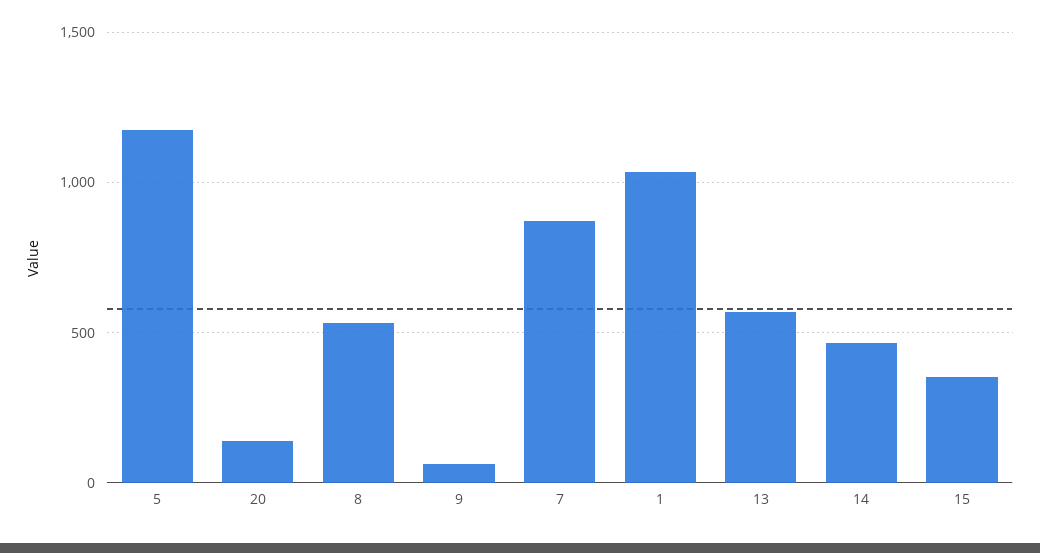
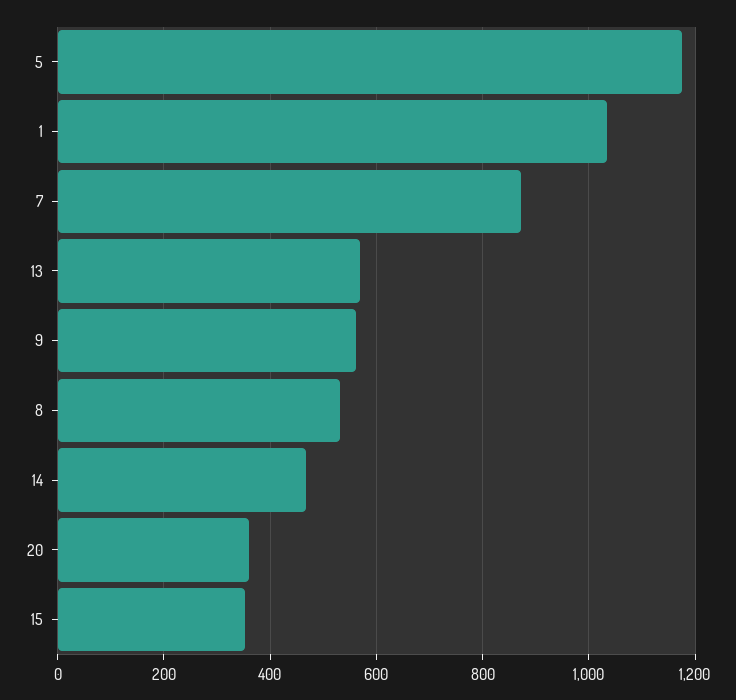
20: 150 -> 360
9: 50 -> 560

